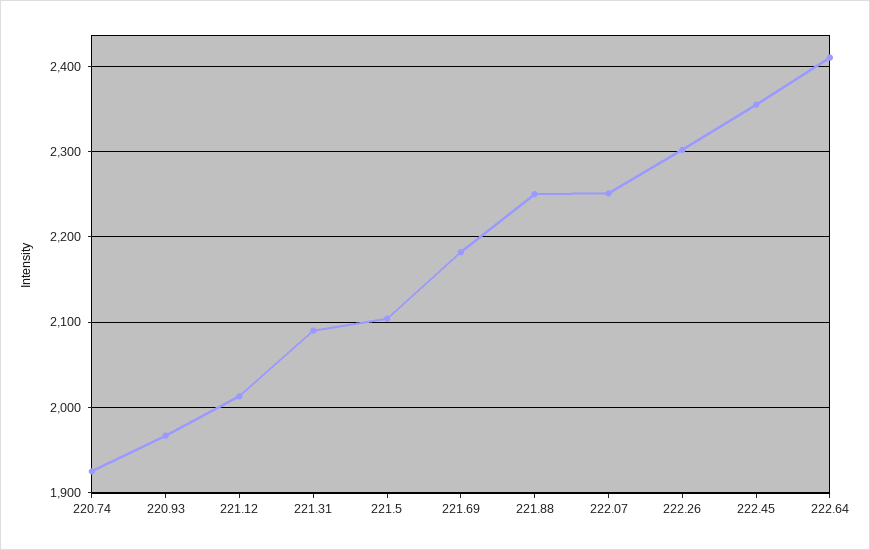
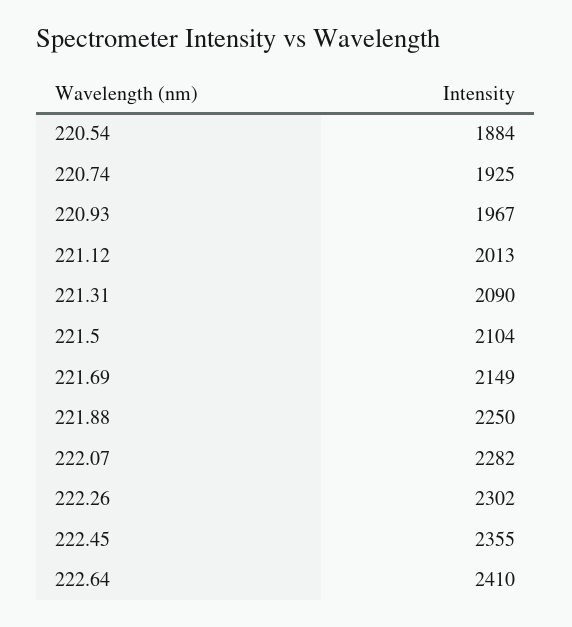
221.69: 2180 -> 2149
222.07: 2250 -> 2282
220.54: none -> 1884

